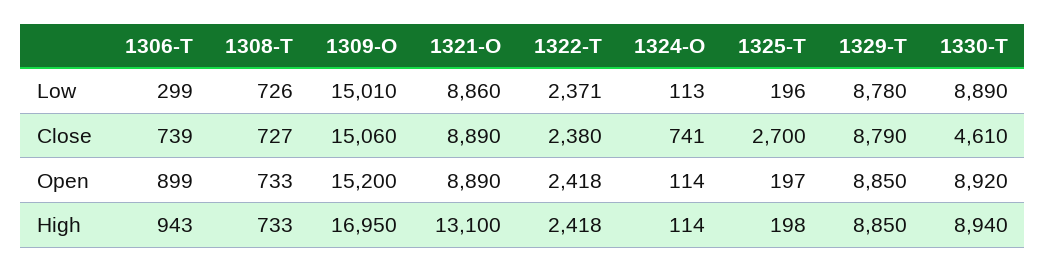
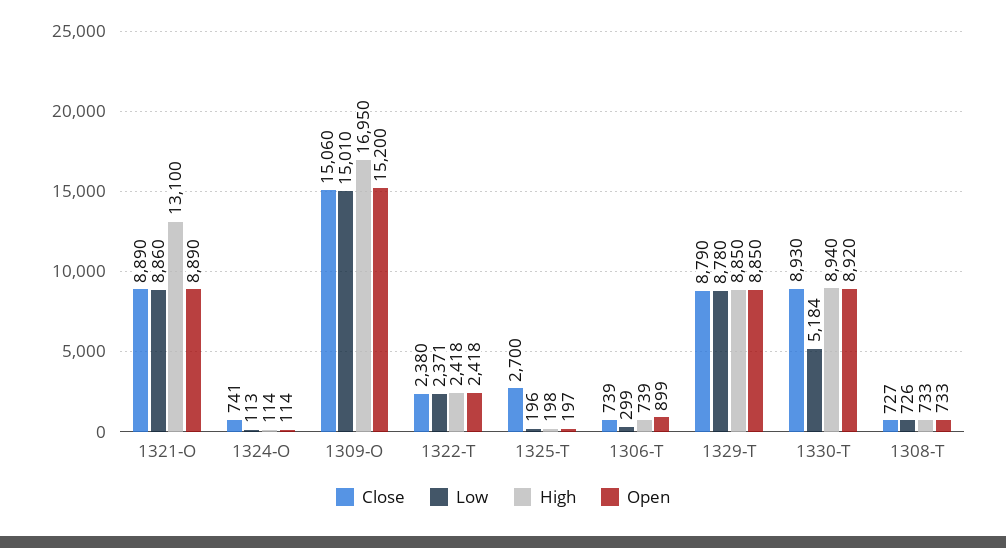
Low, 1330-T: 8890 -> 5184
Close, 1330-T: 4610 -> 8930
High, 1306-T: 943 -> 739

